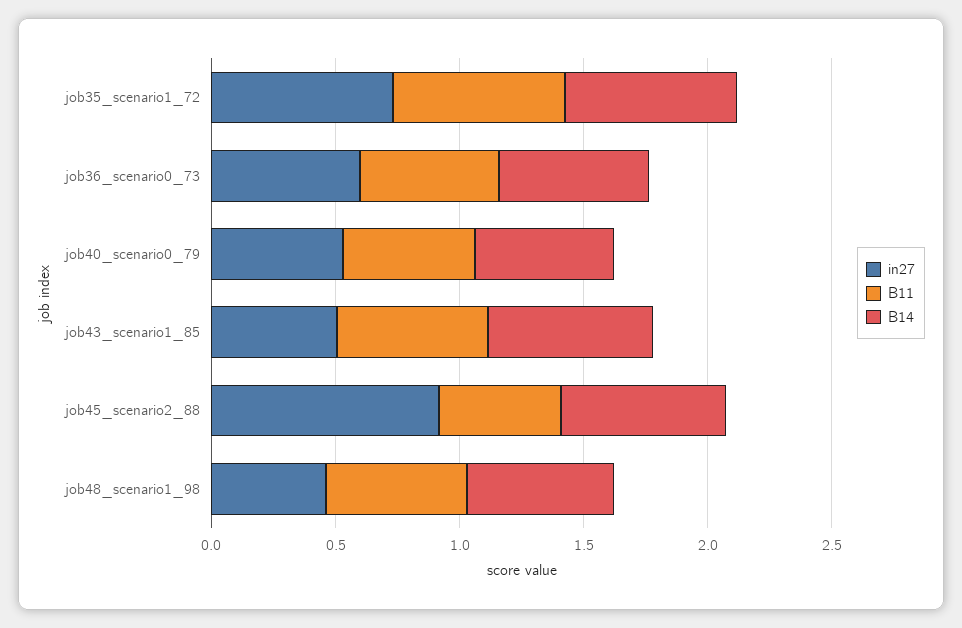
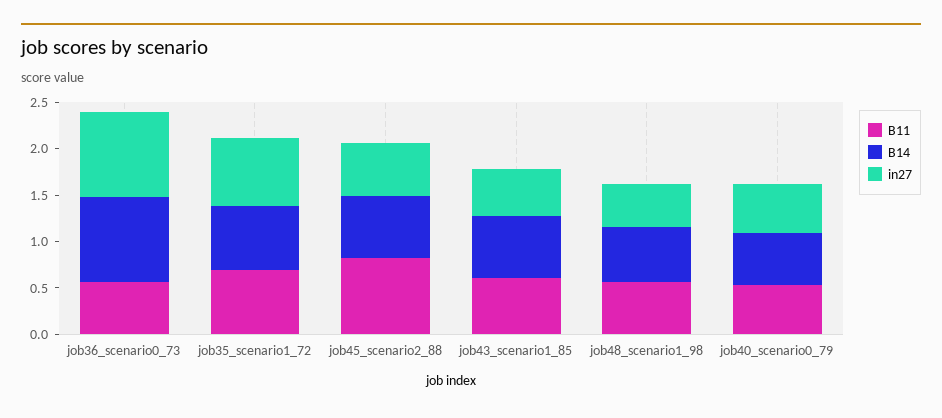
in27, job36_scenario0_73: 0.6 -> 0.9
B14, job36_scenario0_73: 0.6 -> 0.9
in27, job45_scenario2_88: 0.9 -> 0.6
B11, job45_scenario2_88: 0.5 -> 0.8

